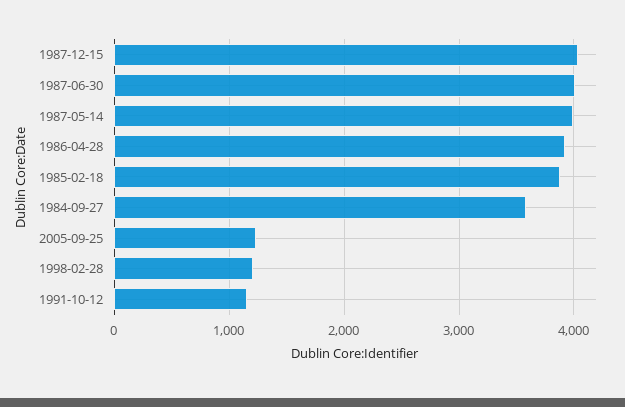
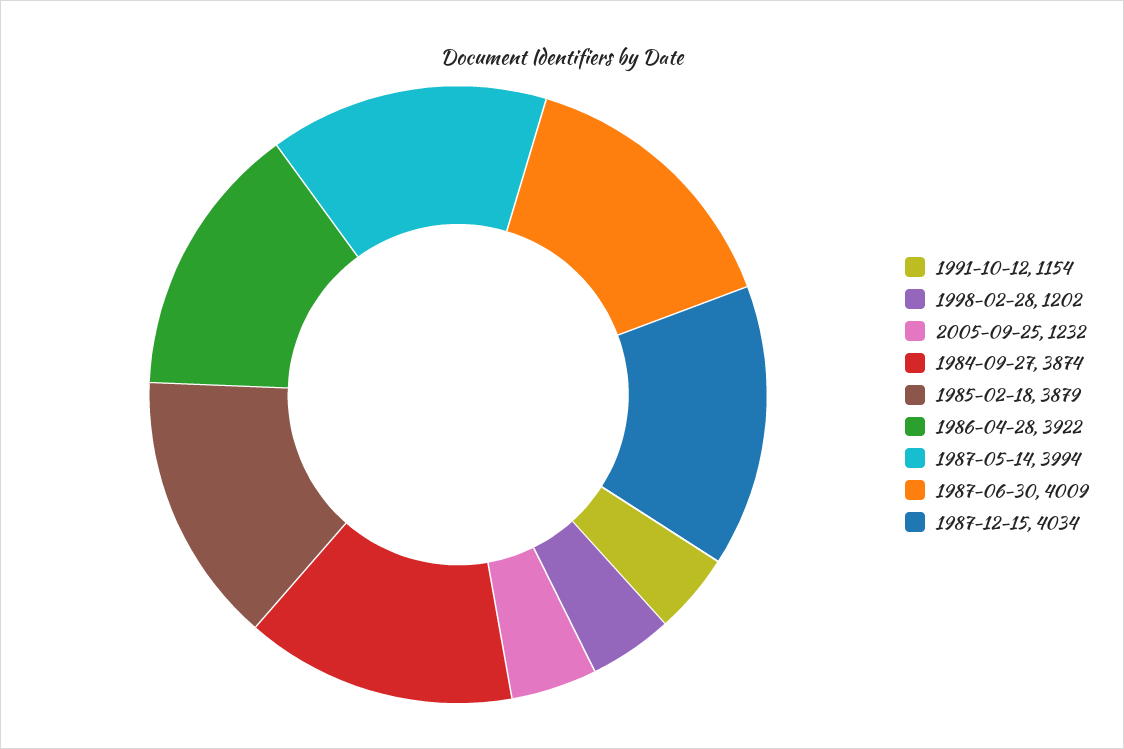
1984-09-27: 3600 -> 3874

